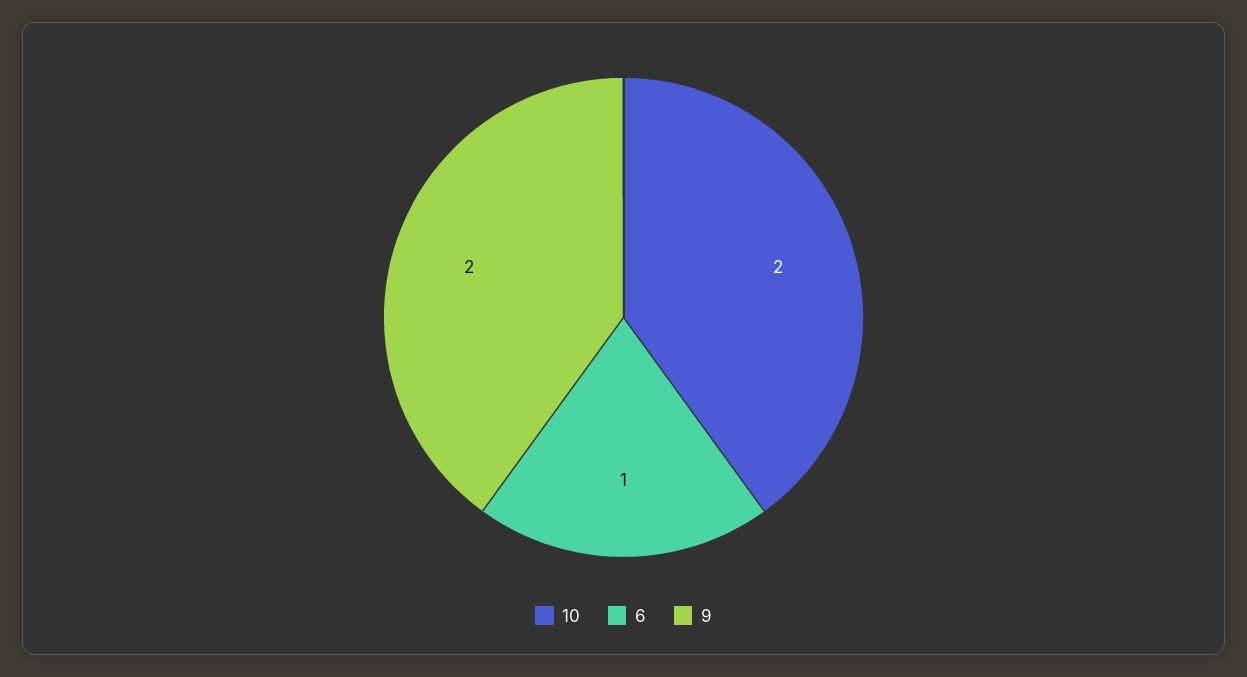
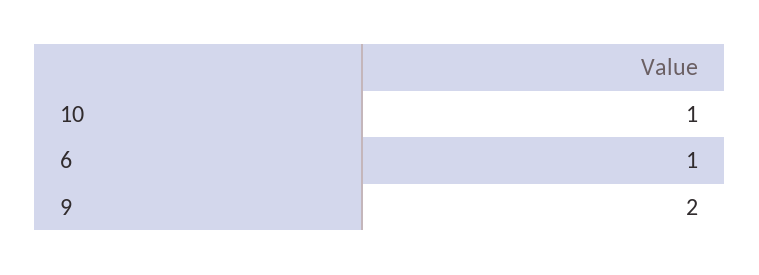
10: 2 -> 1

